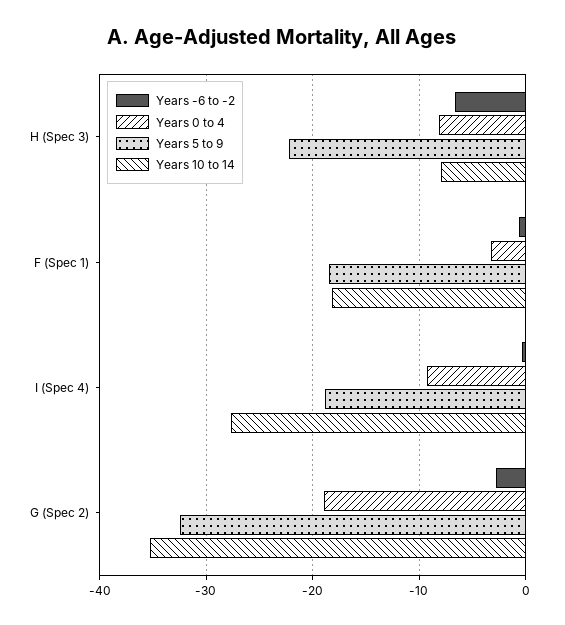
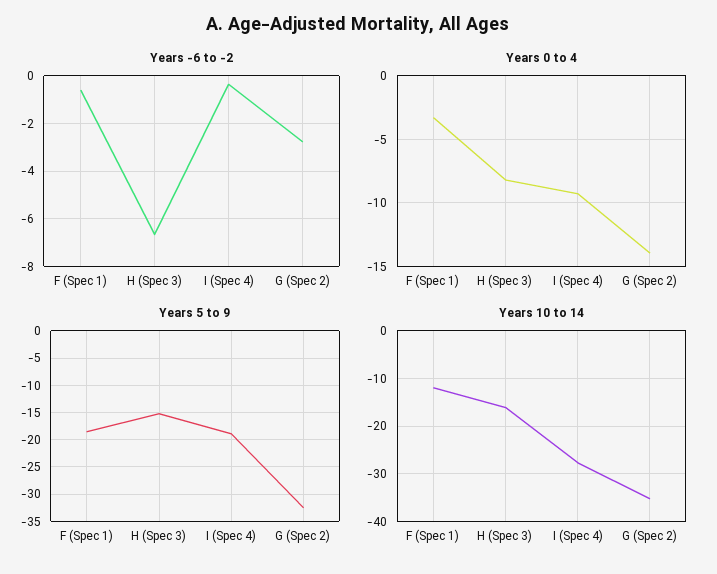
Years 5 to 9, H (Spec 3): -22 -> -15
Years 10 to 14, H (Spec 3): -8 -> -16
Years 10 to 14, F (Spec 1): -18 -> -12
Years 0 to 4, G (Spec 2): -19 -> -14

